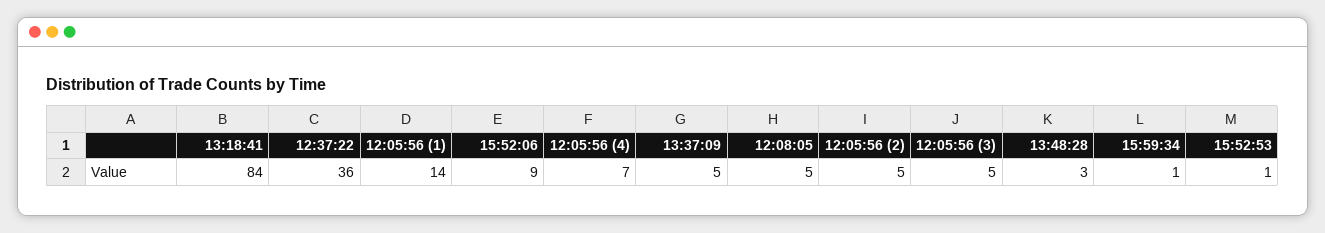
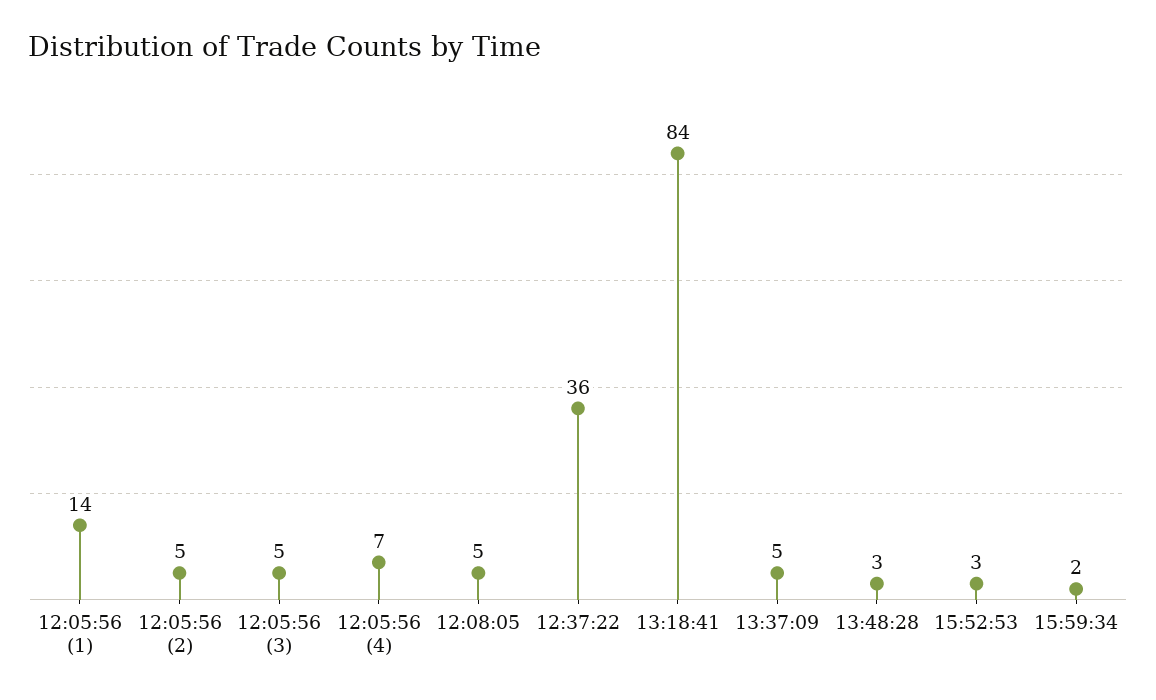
15:52:06: 9 -> none
15:59:34: 1 -> 2
15:52:53: 1 -> 3

